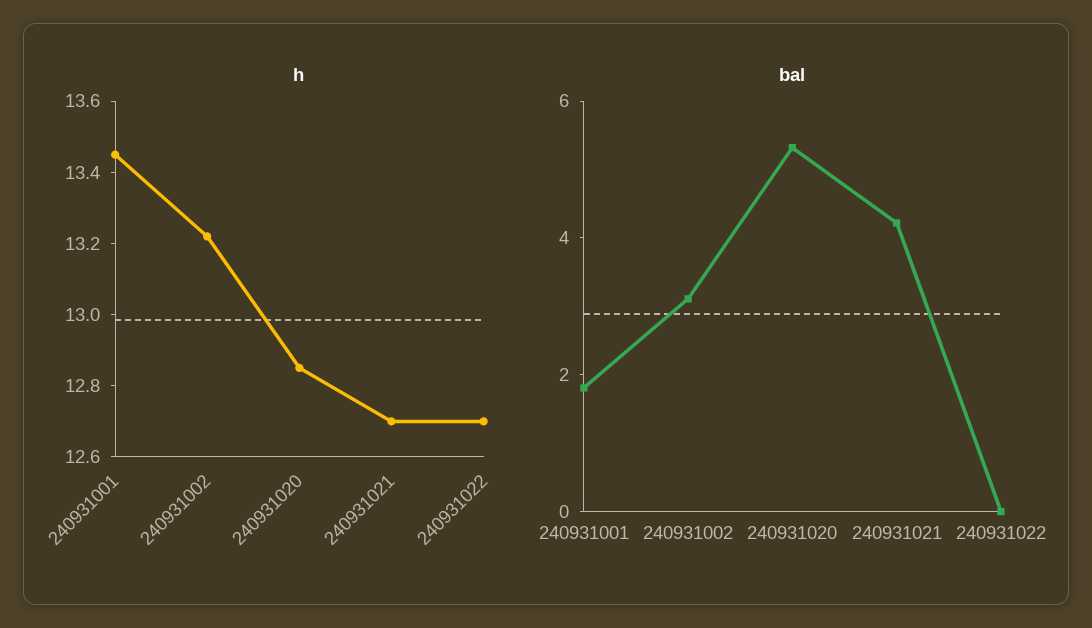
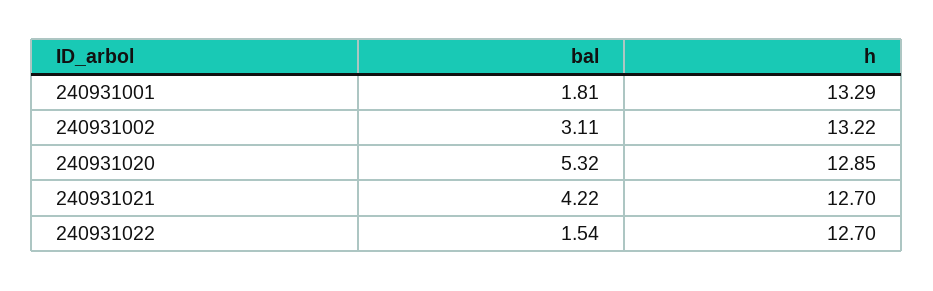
h, 240931001: 13.45 -> 13.29
bal, 240931022: 0 -> 1.54

